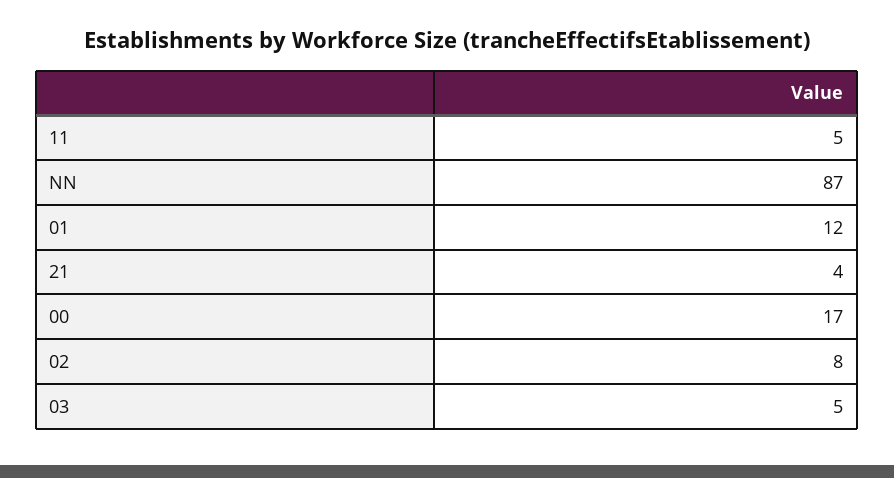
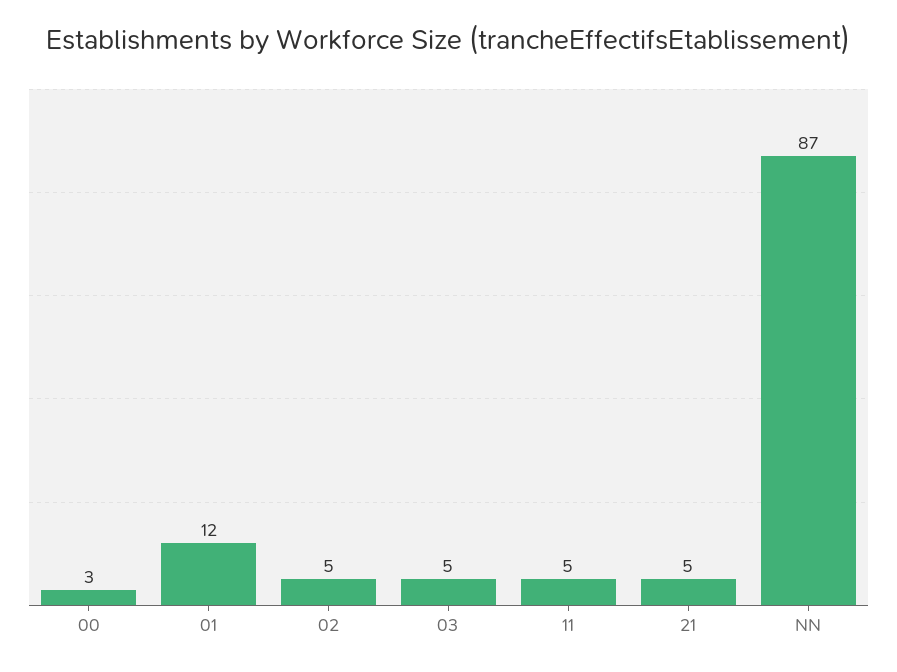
21: 4 -> 5
00: 17 -> 3
02: 8 -> 5

